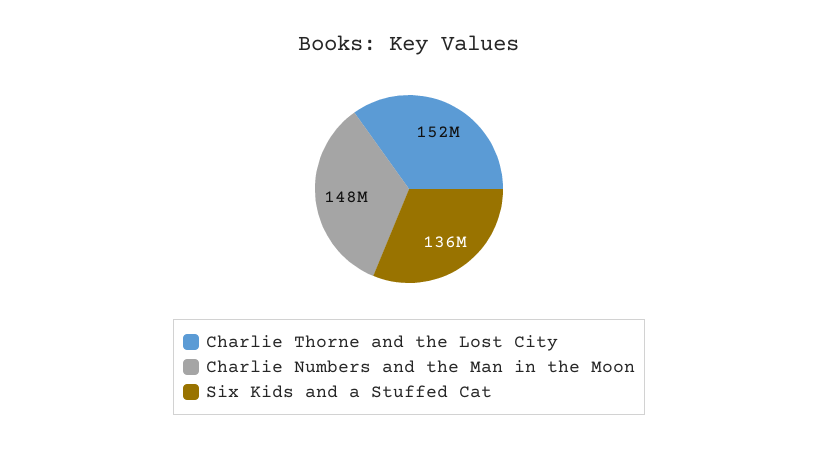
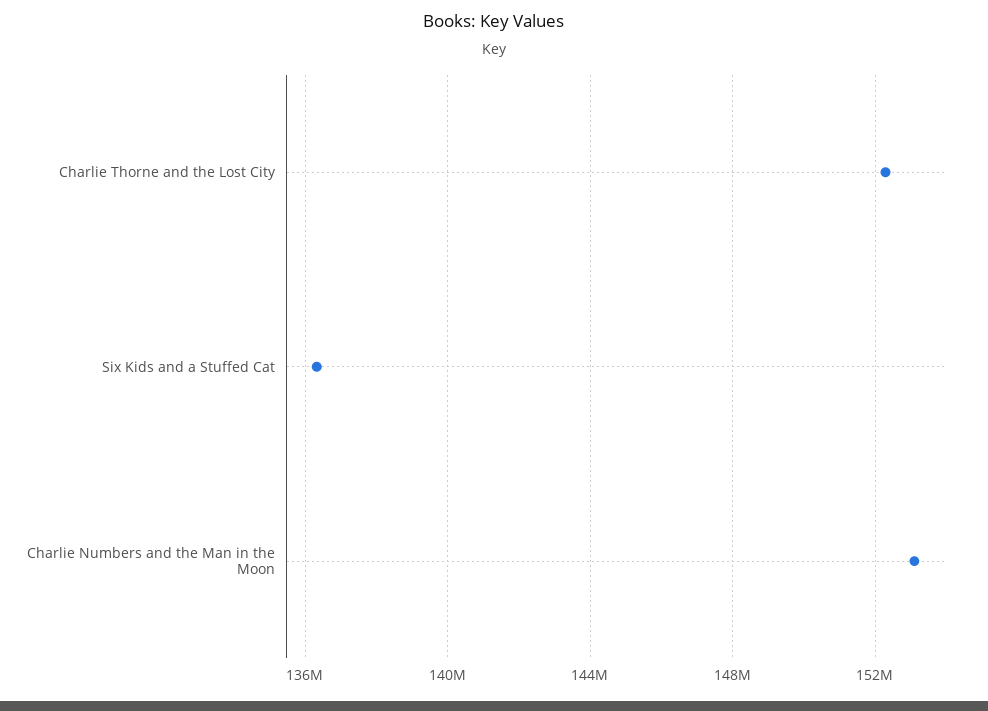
Charlie Numbers and the Man in the Moon: 148000000 -> 153000000

